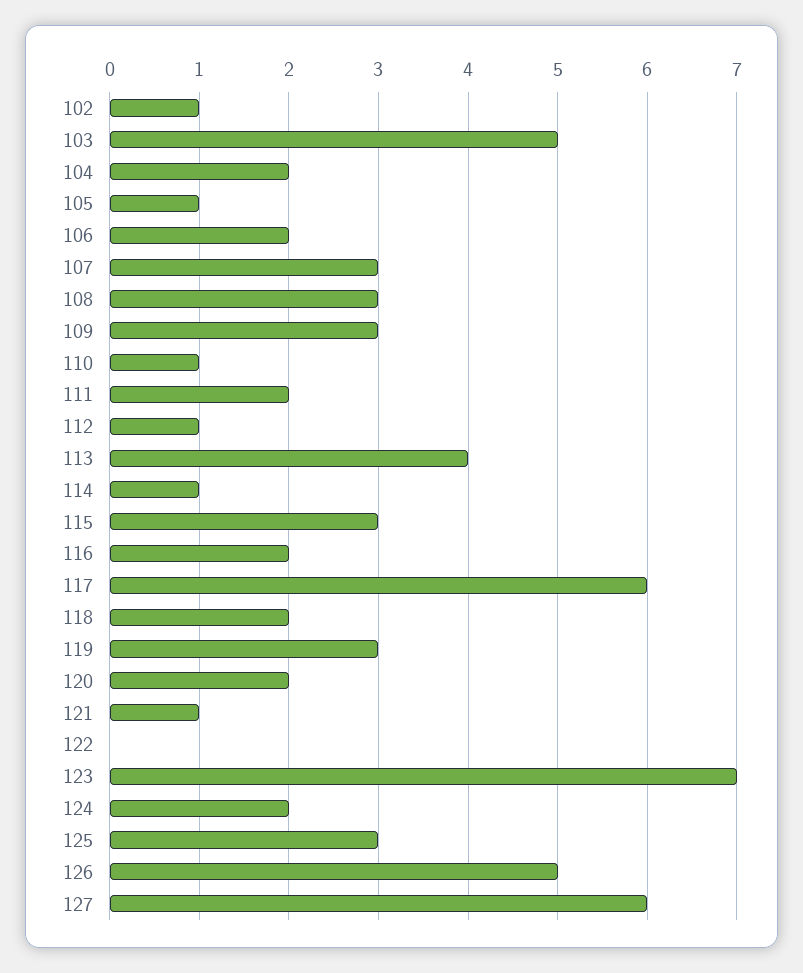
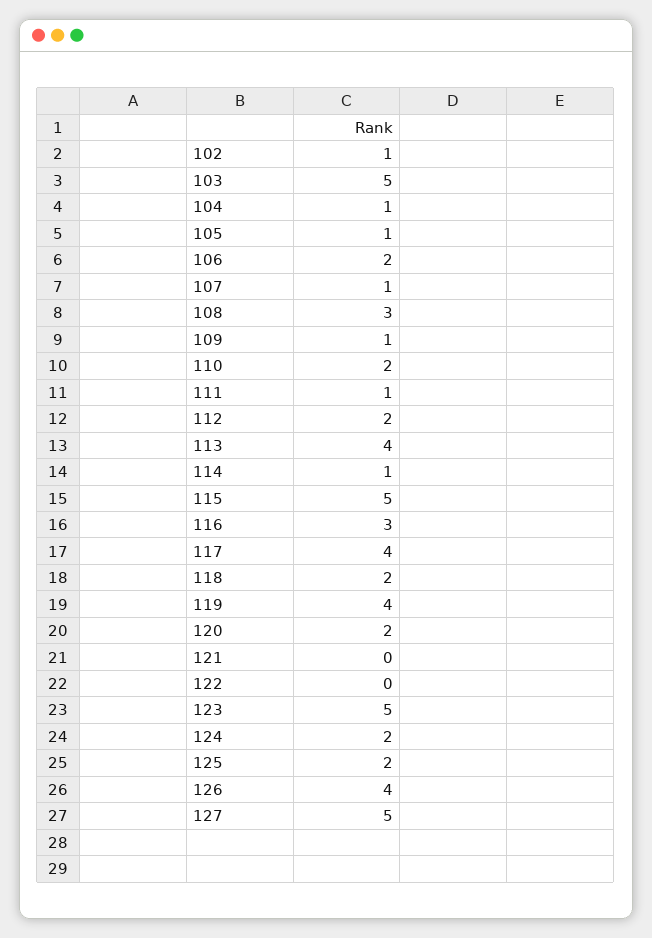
104: 2 -> 1
107: 3 -> 1
109: 3 -> 1
110: 1 -> 2
111: 2 -> 1
112: 1 -> 2
115: 3 -> 5
116: 2 -> 3
117: 6 -> 4
119: 3 -> 4
121: 1 -> 0
123: 7 -> 5
125: 3 -> 2
126: 5 -> 4
127: 6 -> 5

